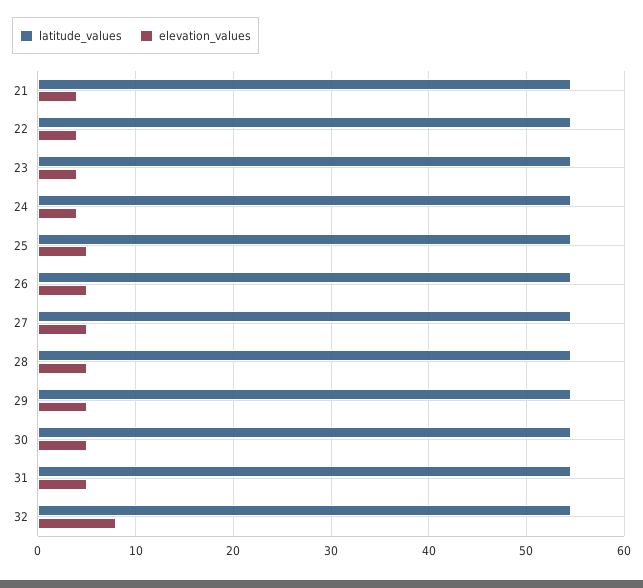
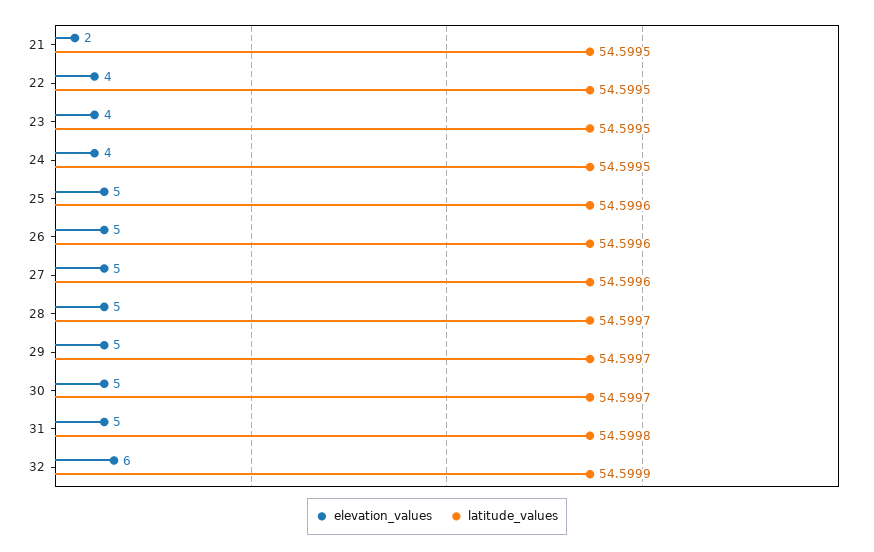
elevation_values, 21: 4 -> 2
elevation_values, 32: 8 -> 6

